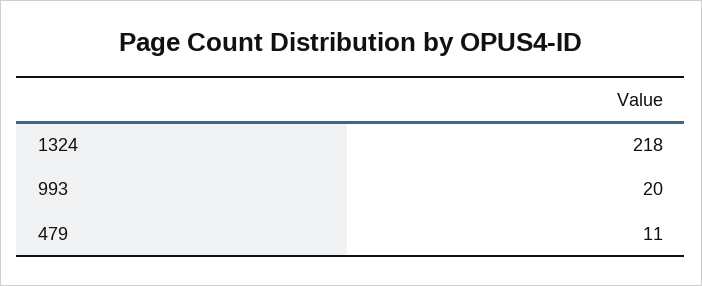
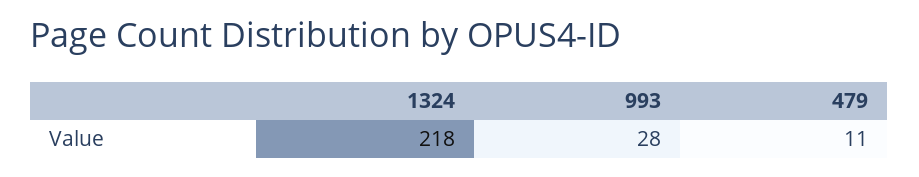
993: 20 -> 28

